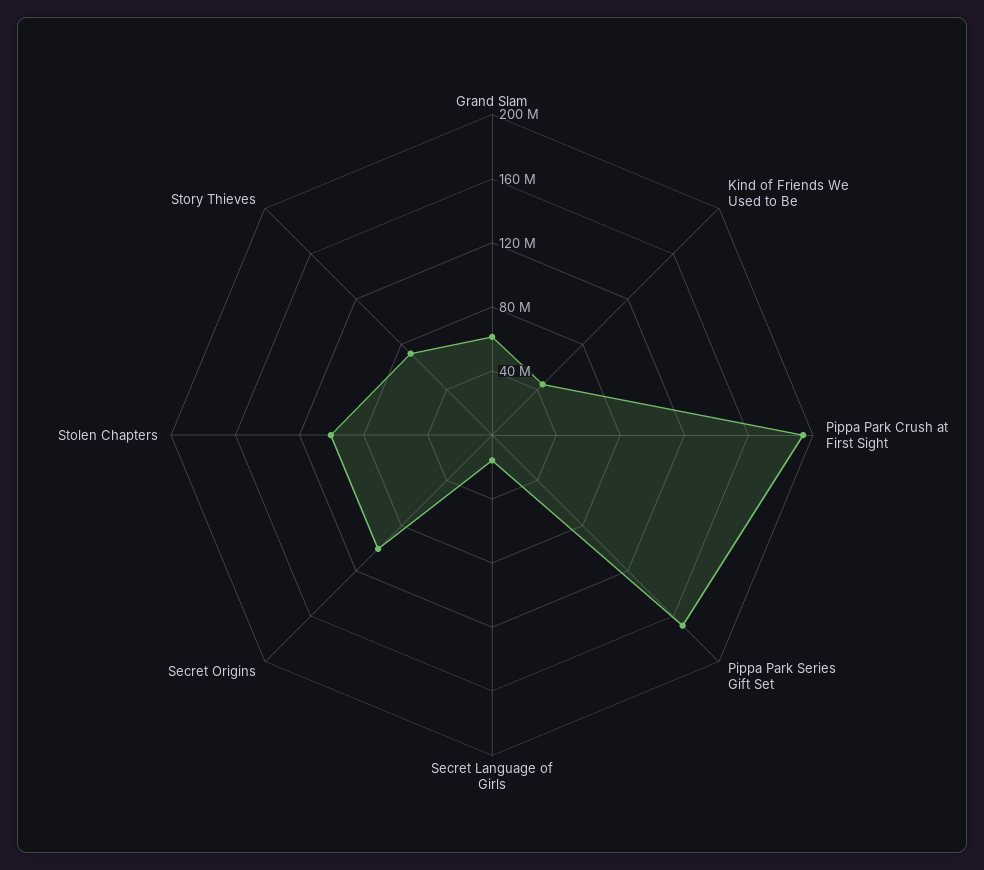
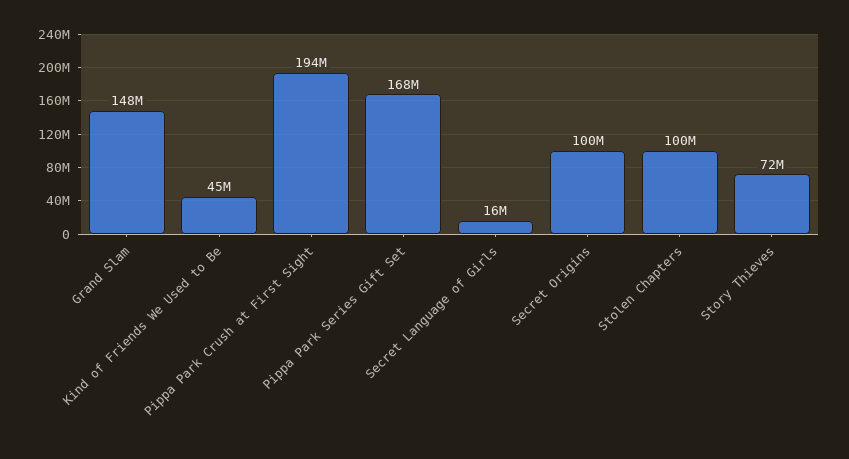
Grand Slam: 60000000 -> 148000000

